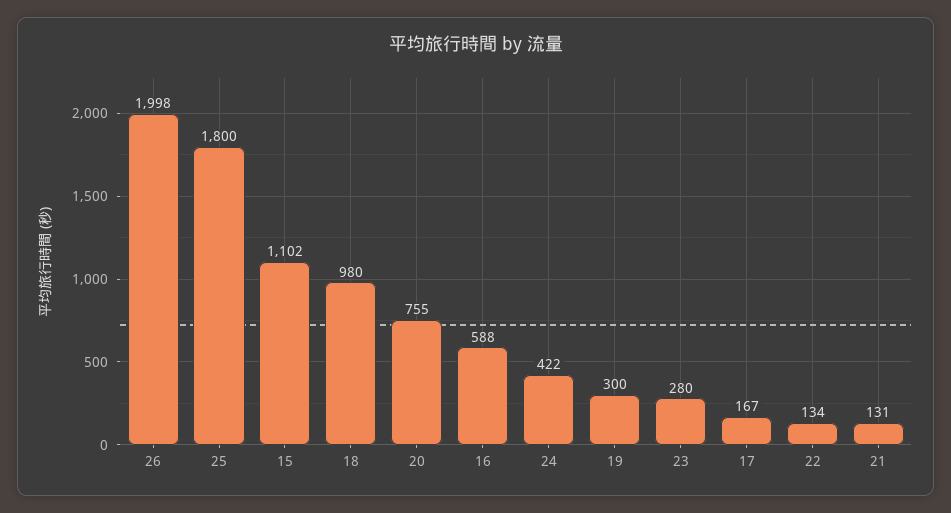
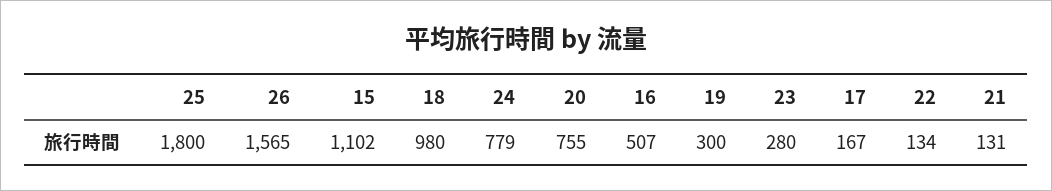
26: 1998 -> 1565
16: 588 -> 507
24: 422 -> 779

